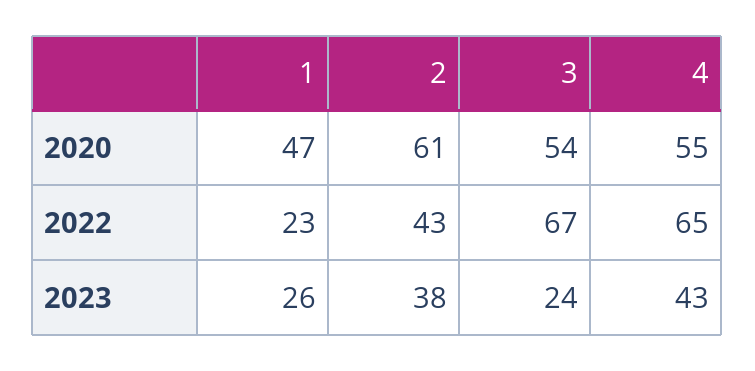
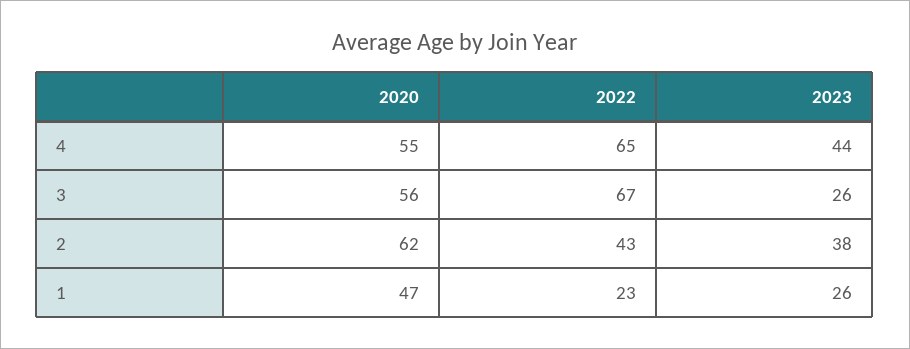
2, 2020: 61 -> 62
3, 2020: 54 -> 56
3, 2023: 24 -> 26
4, 2023: 43 -> 44

